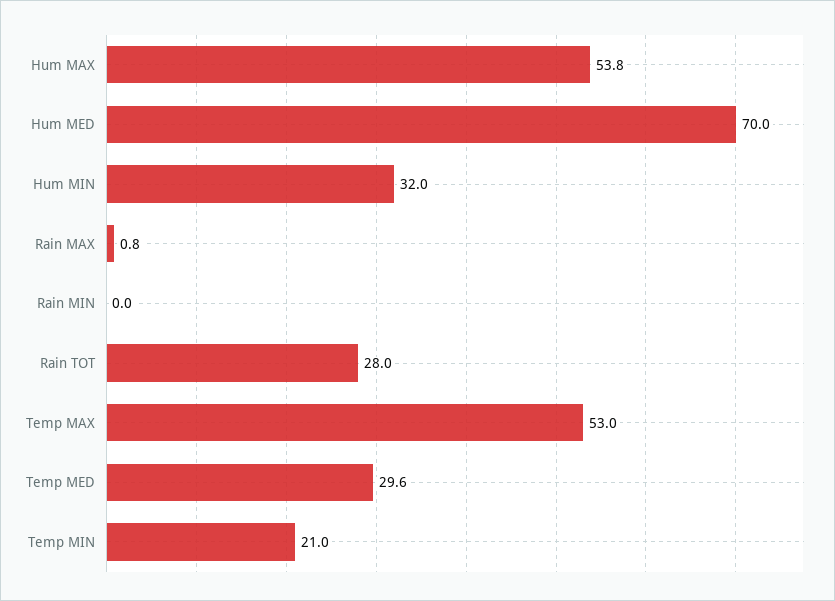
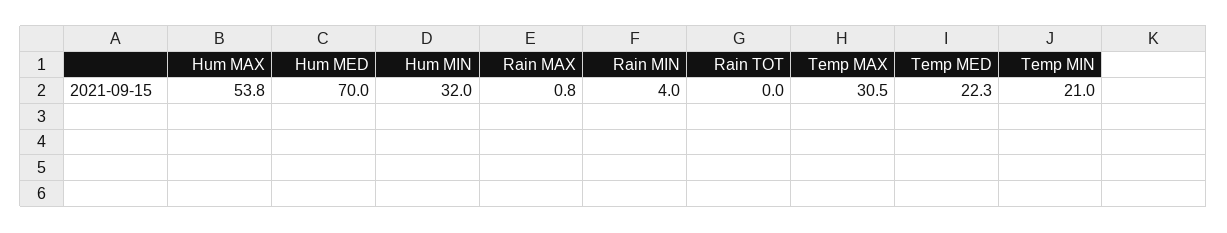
Rain MIN: 0 -> 4
Rain TOT: 28 -> 0
Temp MAX: 53 -> 30.5
Temp MED: 29.6 -> 22.3

